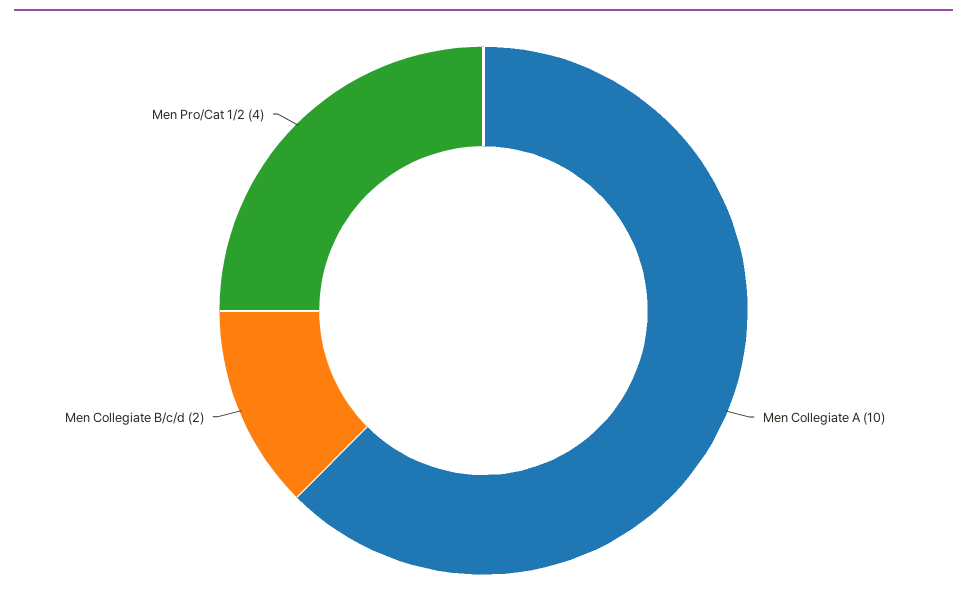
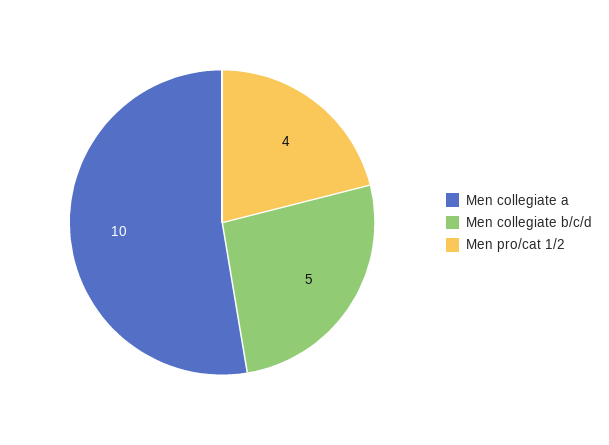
Men Collegiate B/c/d: 2 -> 5

